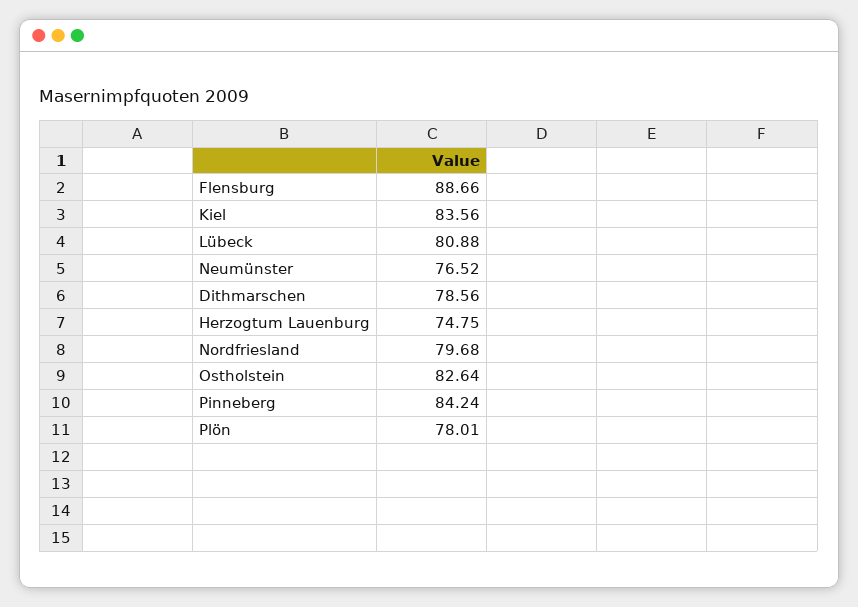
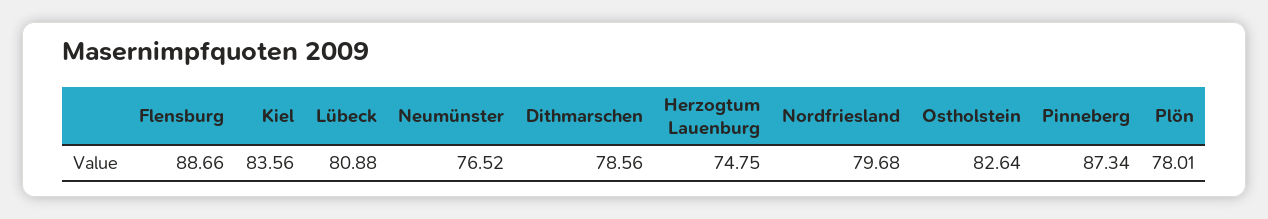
Pinneberg: 84.24 -> 87.34

